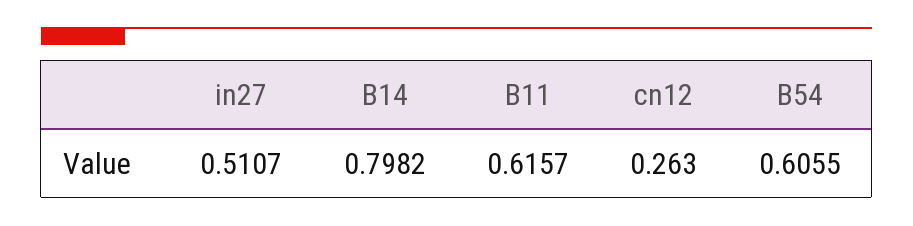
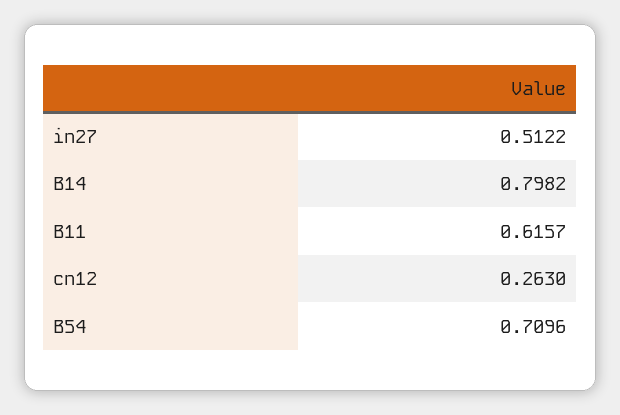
in27: 0.5107 -> 0.5122
B54: 0.6055 -> 0.7096

